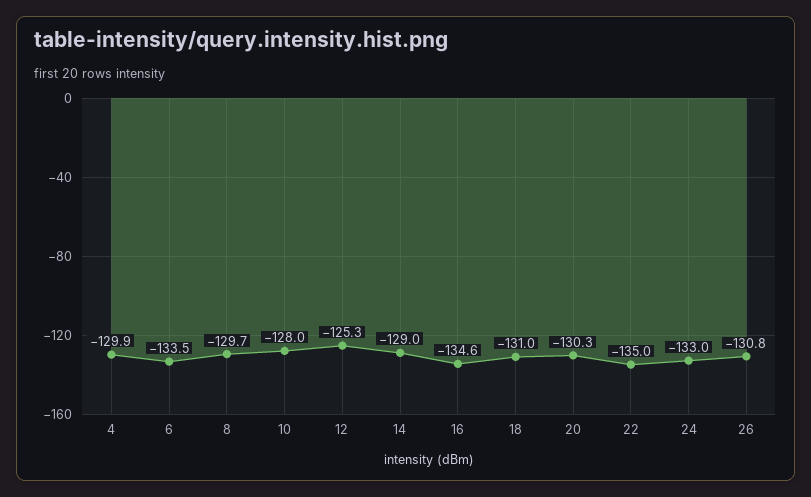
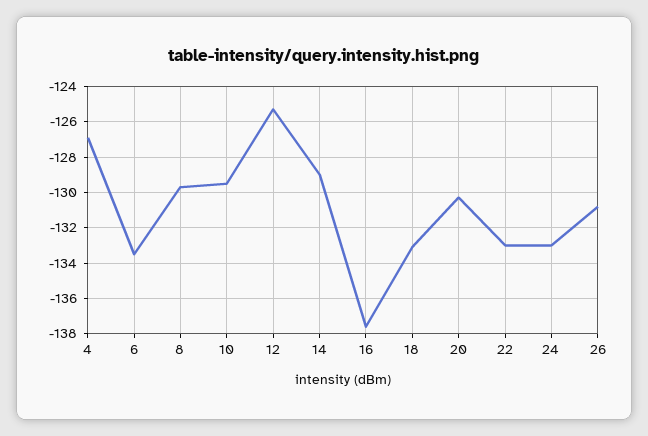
4: -129.9 -> -127
10: -128 -> -129.5
16: -134.6 -> -137.5
18: -131 -> -133
22: -135 -> -133

